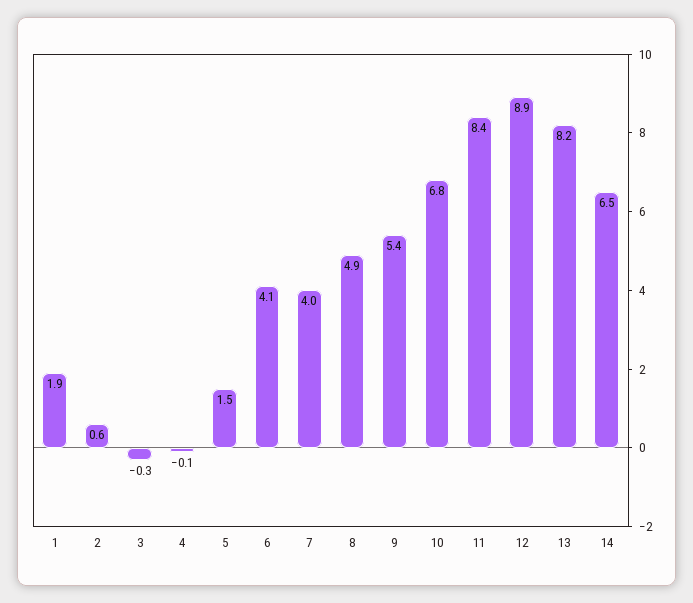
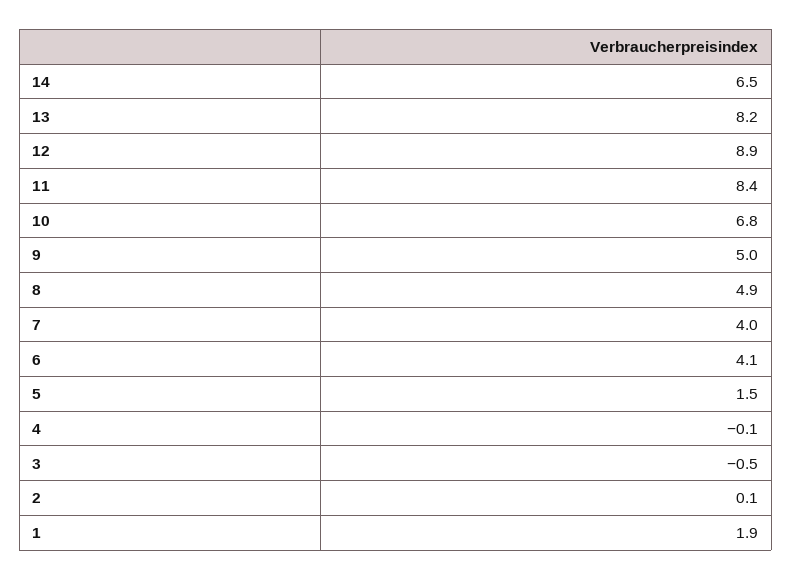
2: 0.6 -> 0.1
3: -0.3 -> -0.5
9: 5.4 -> 5

